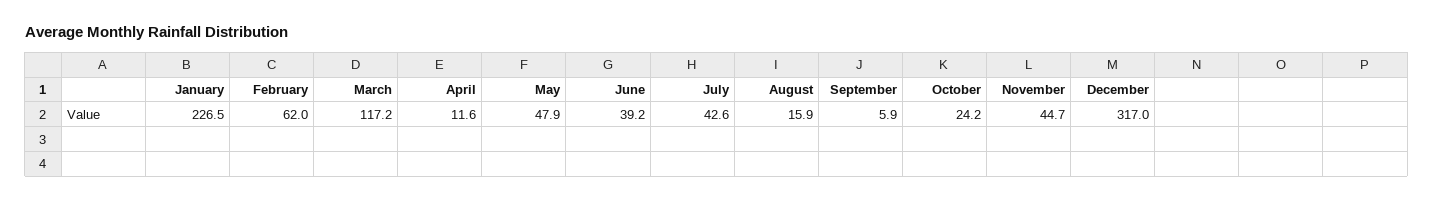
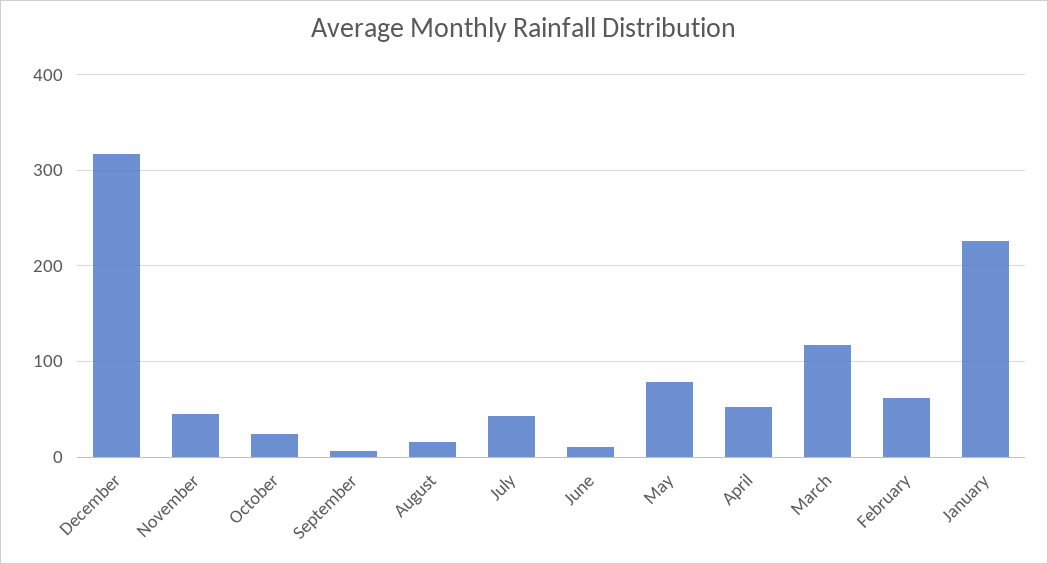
April: 11.6 -> 50
May: 47.9 -> 80
June: 39.2 -> 10

